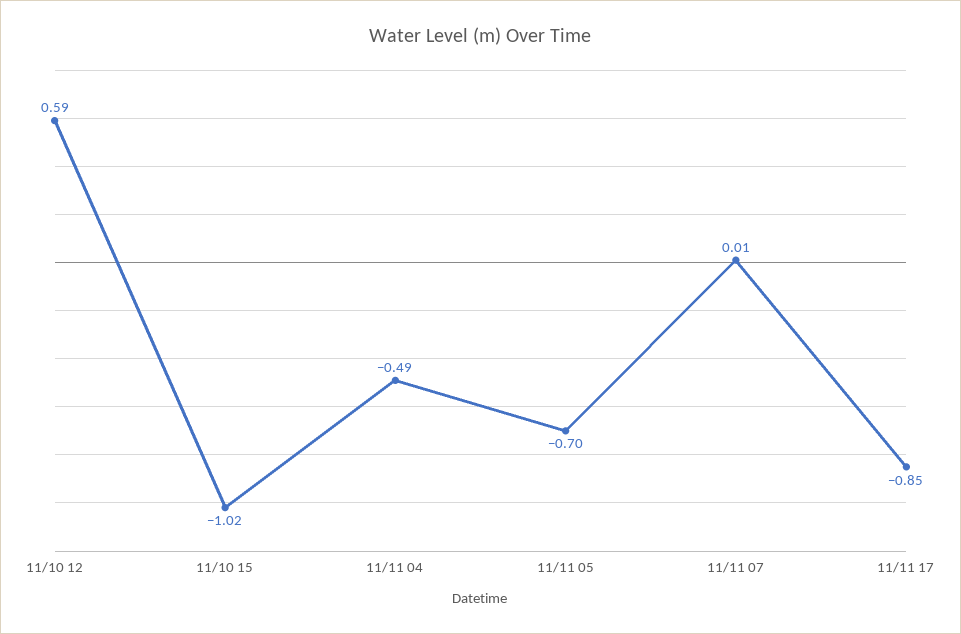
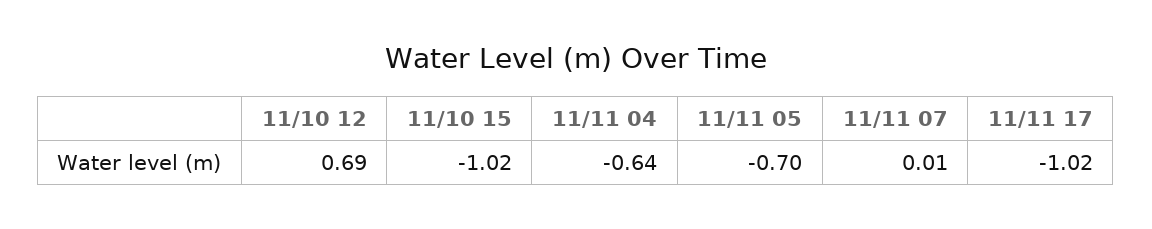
11/10 12: 0.59 -> 0.69
11/11 04: -0.49 -> -0.64
11/11 17: -0.85 -> -1.02

